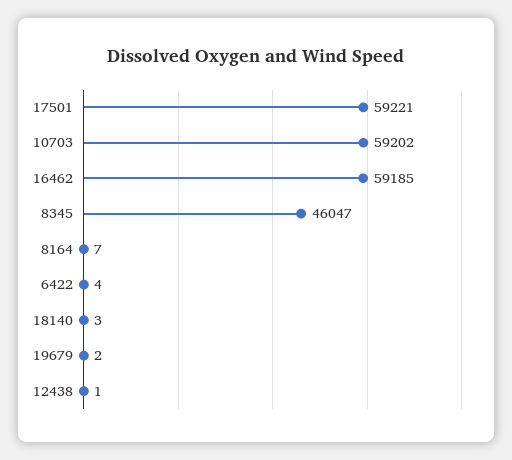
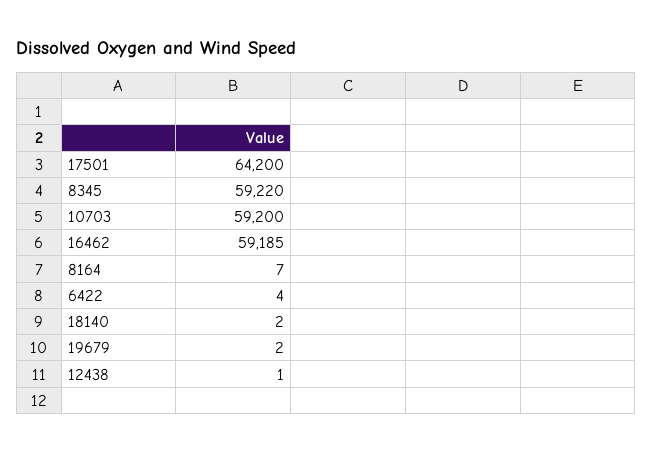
17501: 59221 -> 64200
10703: 59202 -> 59200
8345: 46047 -> 59220
18140: 3 -> 2

